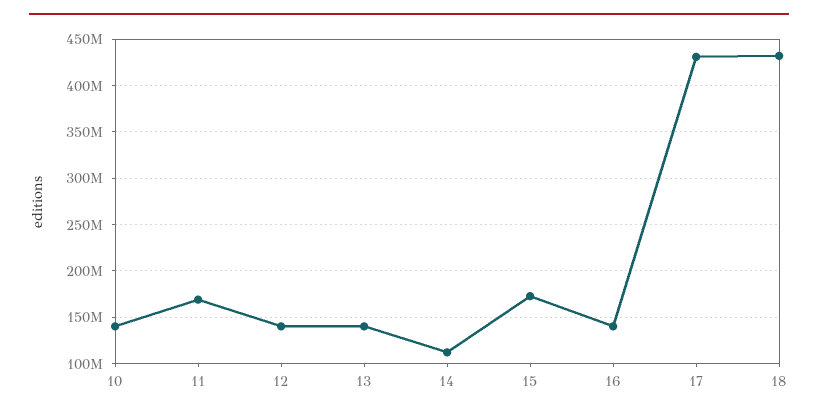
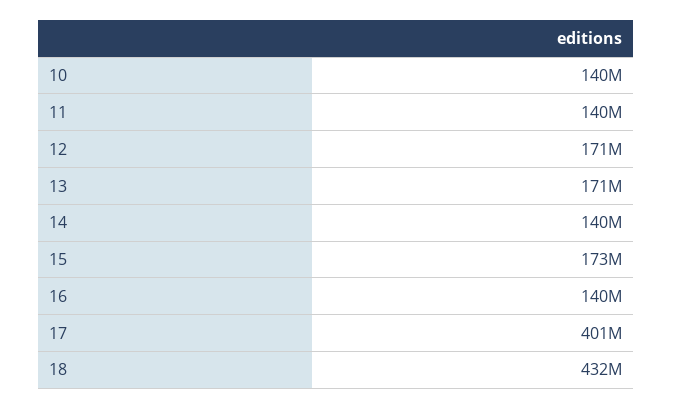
11: 170000000 -> 140000000
12: 140000000 -> 171000000
13: 140000000 -> 171000000
14: 110000000 -> 140000000
17: 430000000 -> 401000000

